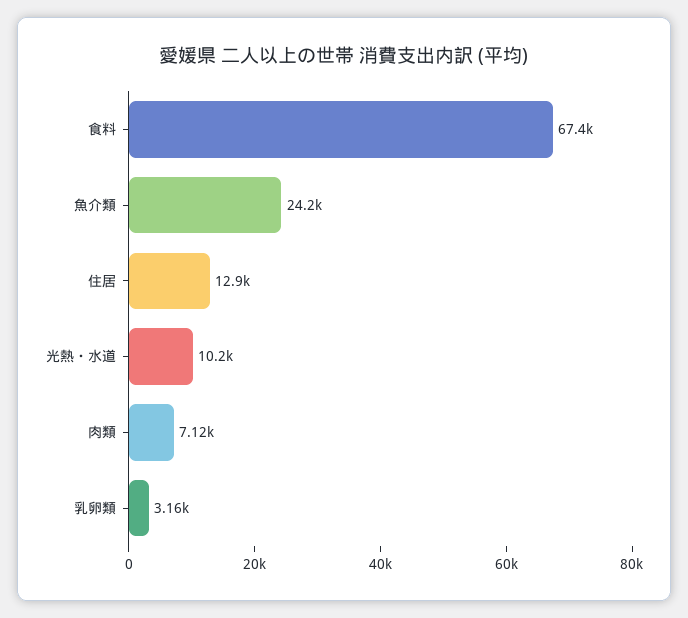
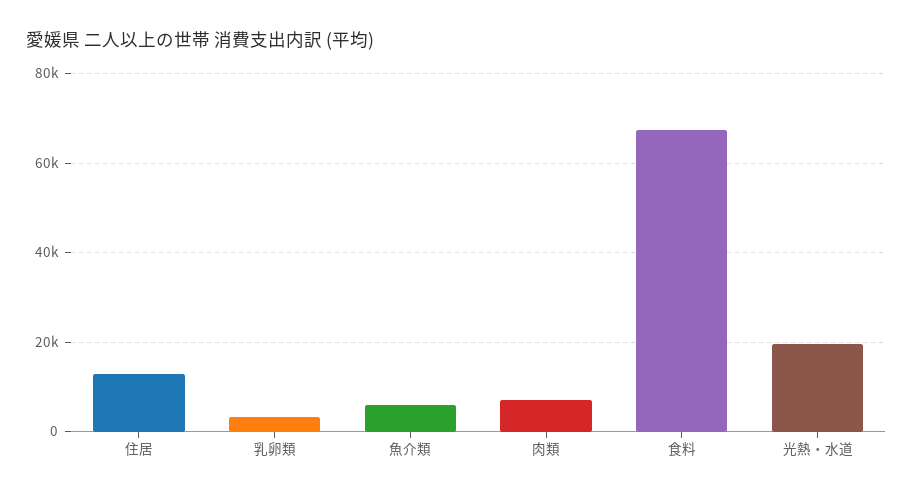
魚介類: 24200 -> 6000
光熱・水道: 10200 -> 20000

